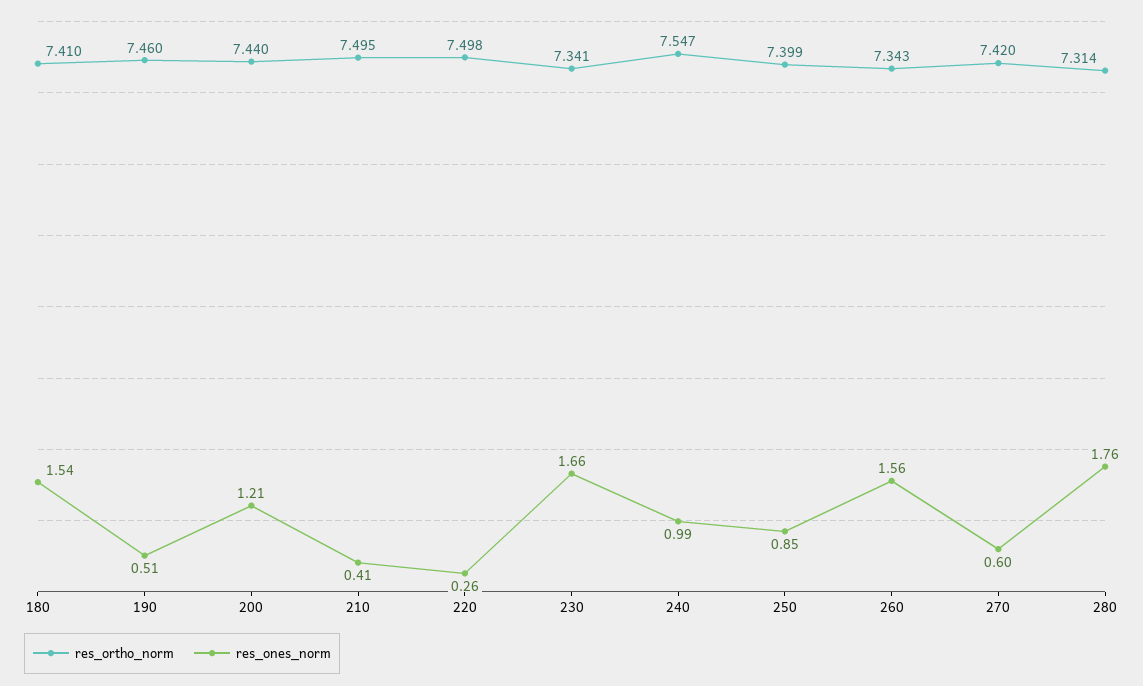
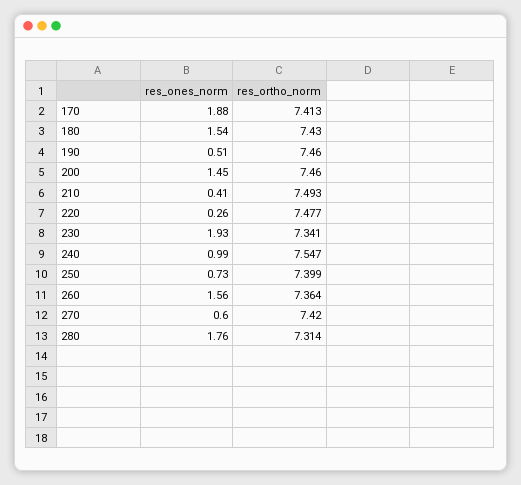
res_ortho_norm, 180: 7.41 -> 7.43
res_ortho_norm, 200: 7.44 -> 7.46
res_ones_norm, 200: 1.21 -> 1.45
res_ortho_norm, 210: 7.495 -> 7.493
res_ortho_norm, 220: 7.498 -> 7.477
res_ones_norm, 230: 1.66 -> 1.93
res_ones_norm, 250: 0.85 -> 0.73
res_ortho_norm, 260: 7.343 -> 7.364
res_ones_norm, 170: none -> 1.88
res_ortho_norm, 170: none -> 7.413

